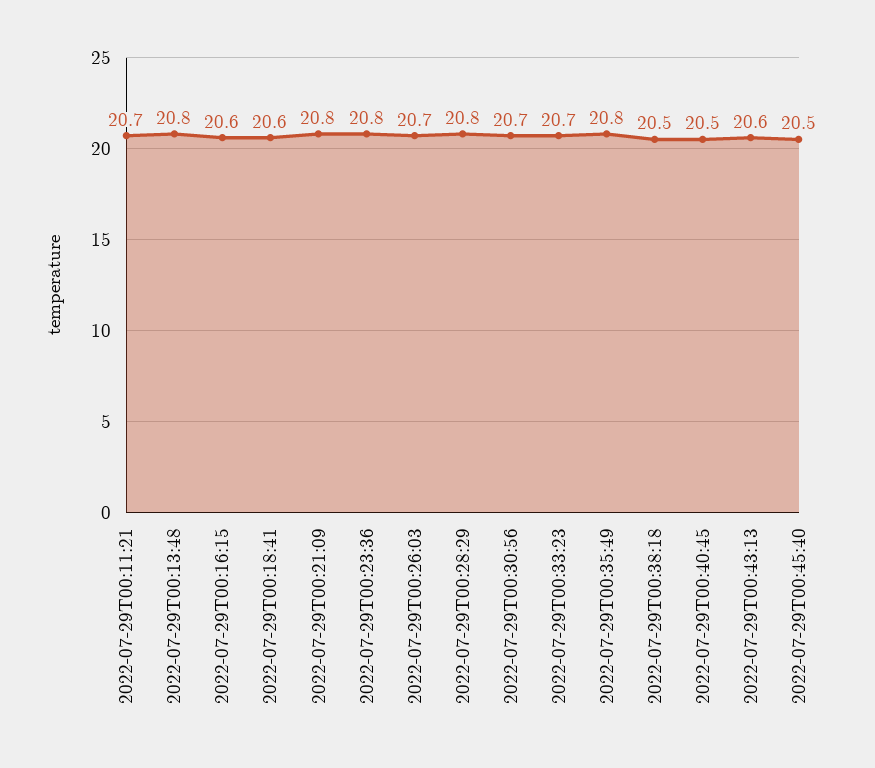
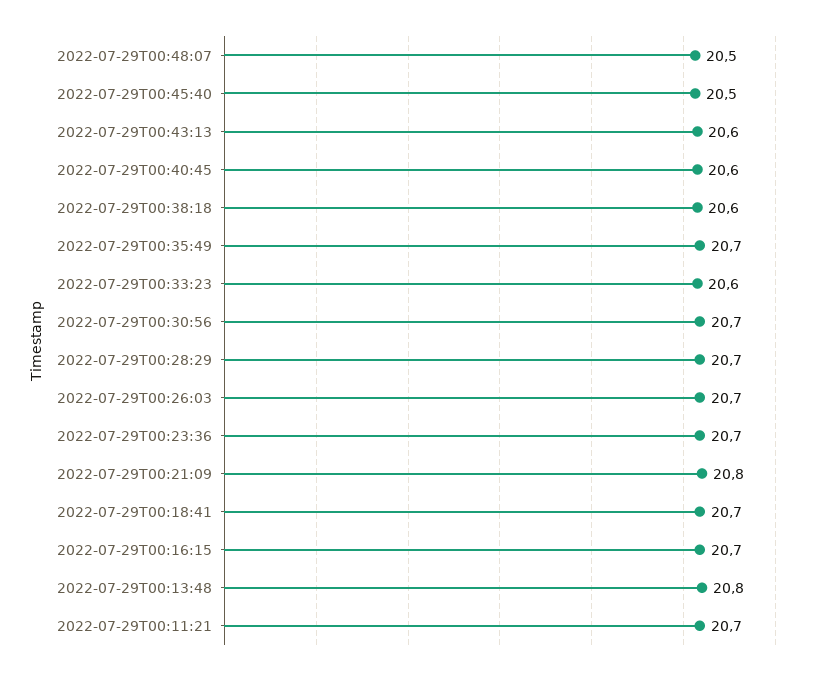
2022-07-29T00:16:15: 20.6 -> 20.7
2022-07-29T00:18:41: 20.6 -> 20.7
2022-07-29T00:23:36: 20.8 -> 20.7
2022-07-29T00:28:29: 20.8 -> 20.7
2022-07-29T00:33:23: 20.7 -> 20.6
2022-07-29T00:35:49: 20.8 -> 20.7
2022-07-29T00:38:18: 20.5 -> 20.6
2022-07-29T00:40:45: 20.5 -> 20.6
2022-07-29T00:48:07: none -> 20.5

